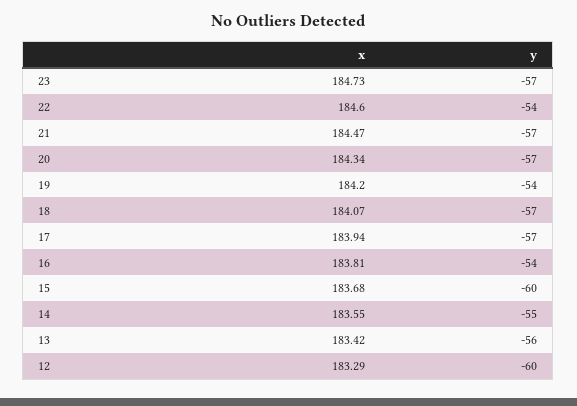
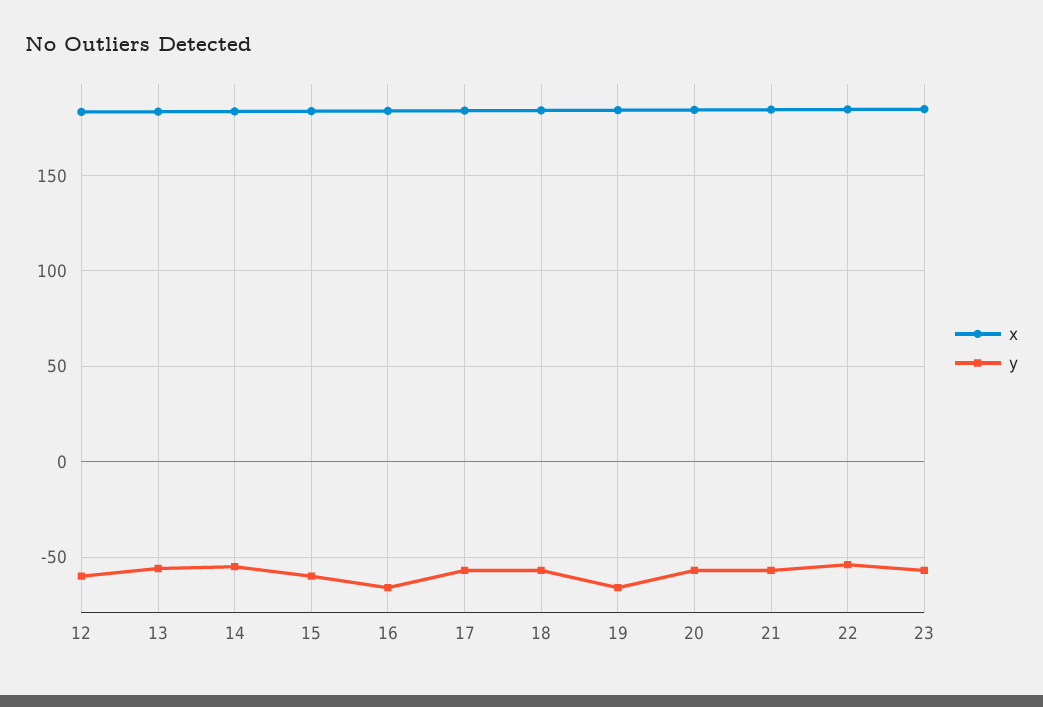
y, 19: -54 -> -65
y, 16: -54 -> -65

